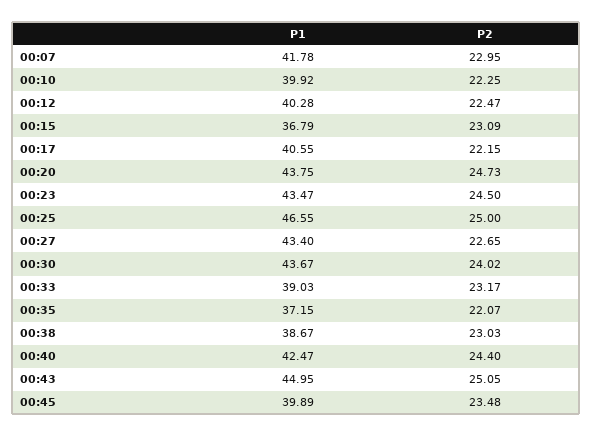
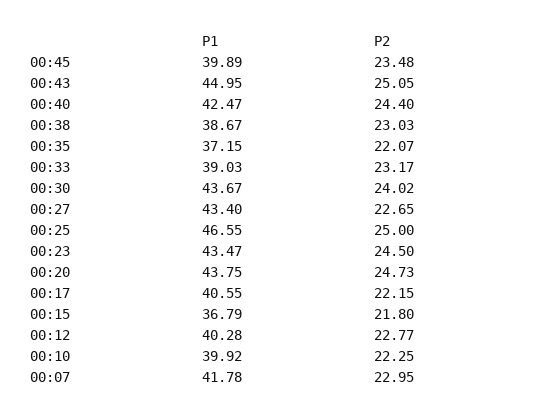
P2, 00:12: 22.47 -> 22.77
P2, 00:15: 23.09 -> 21.8

